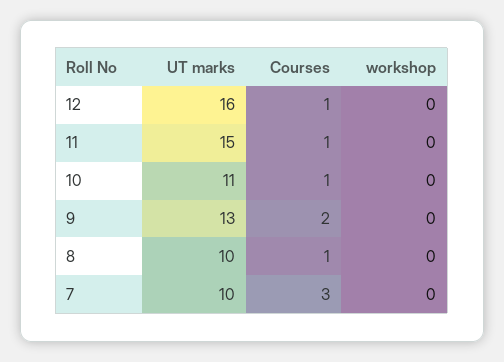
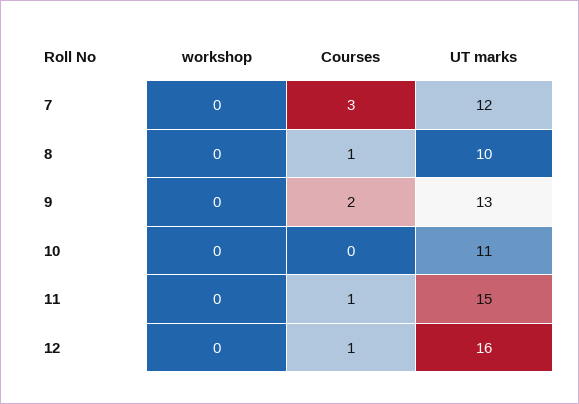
Courses, 10: 1 -> 0
UT marks, 7: 10 -> 12

